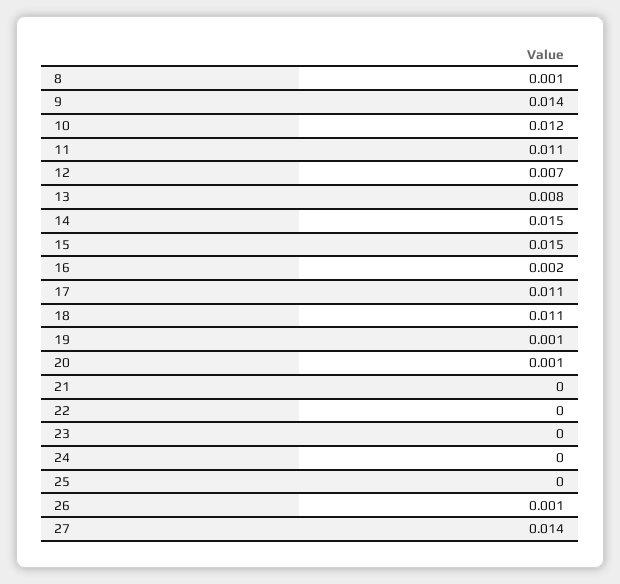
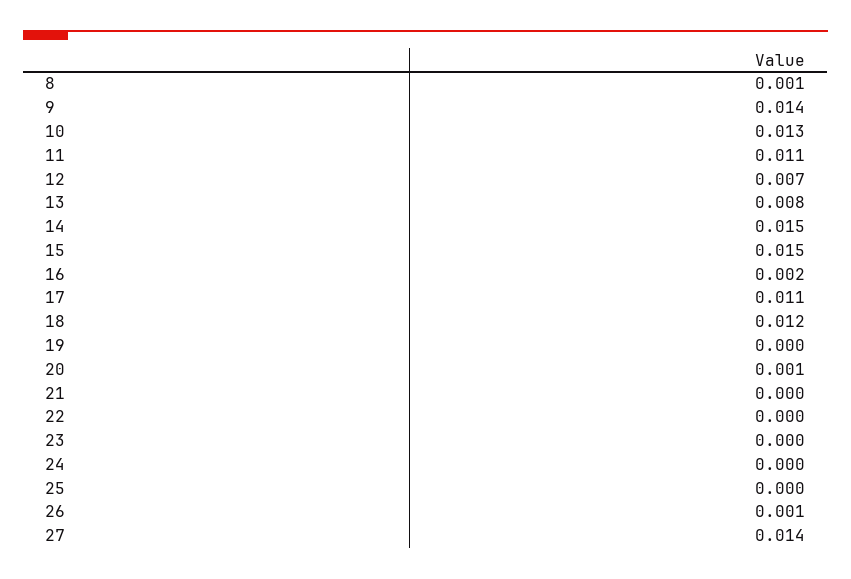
10: 0.012 -> 0.013
18: 0.011 -> 0.012
19: 0.001 -> 0

